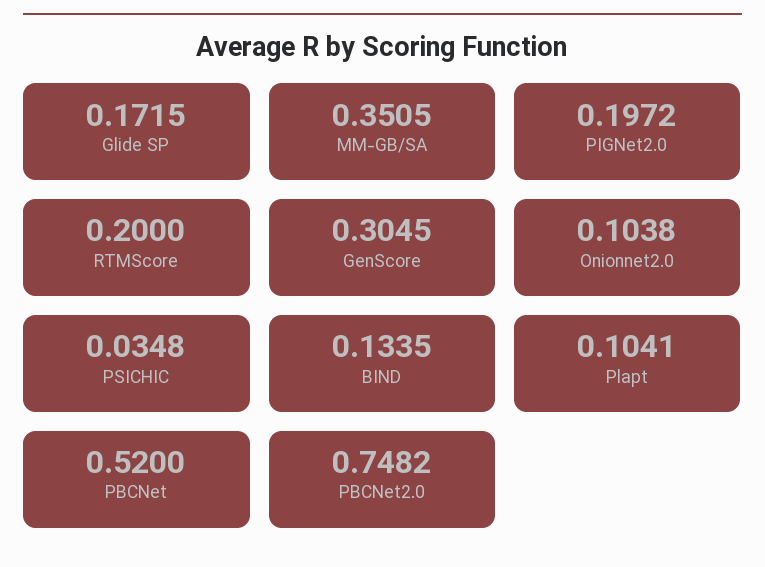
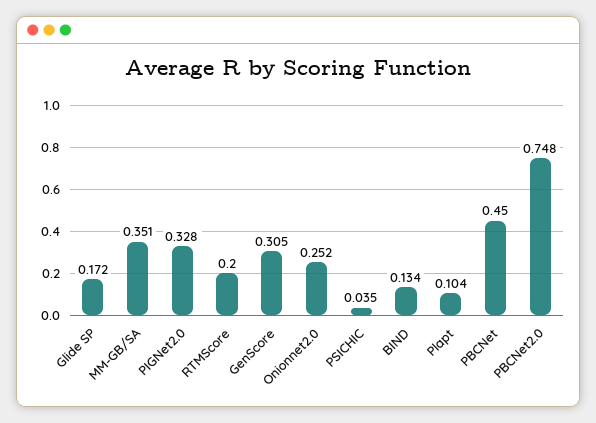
PIGNet2.0: 0.1972 -> 0.328
Onionnet2.0: 0.1038 -> 0.252
PBCNet: 0.52 -> 0.45

